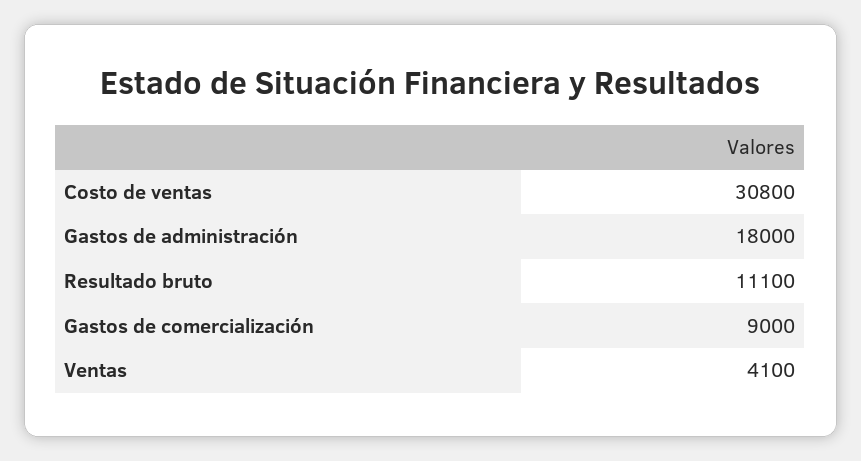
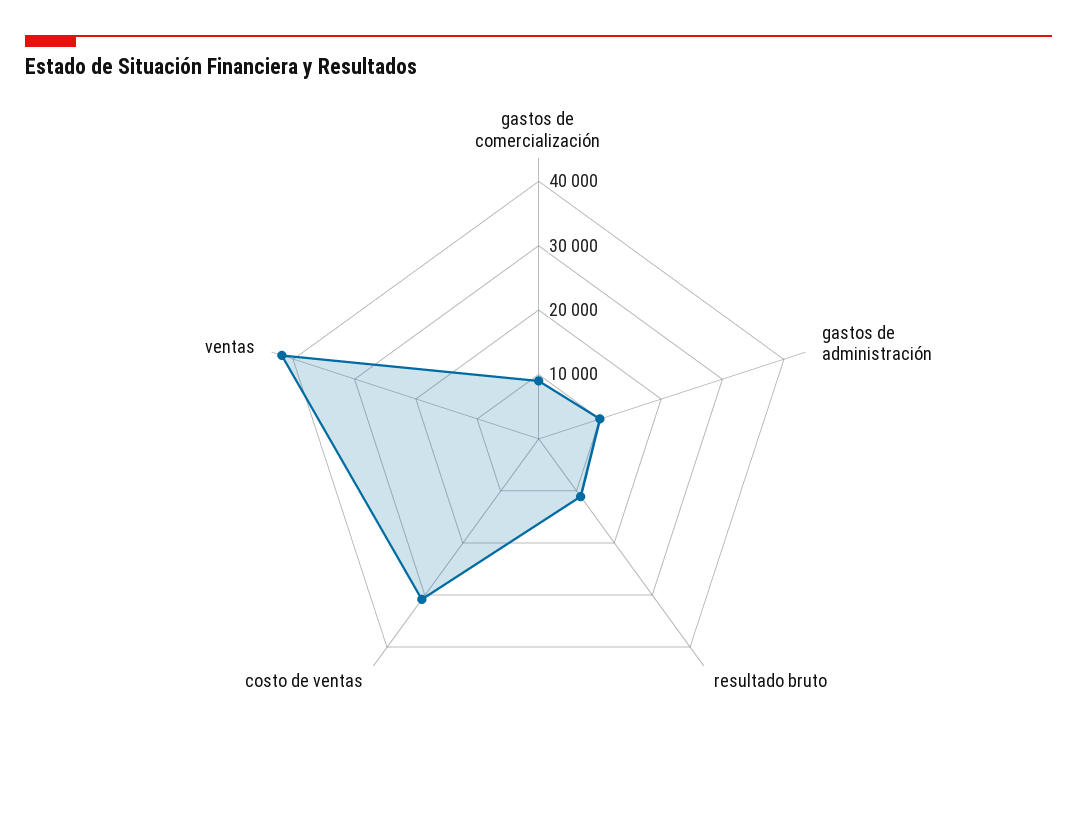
Gastos de administración: 18000 -> 10000
Ventas: 4100 -> 42000

